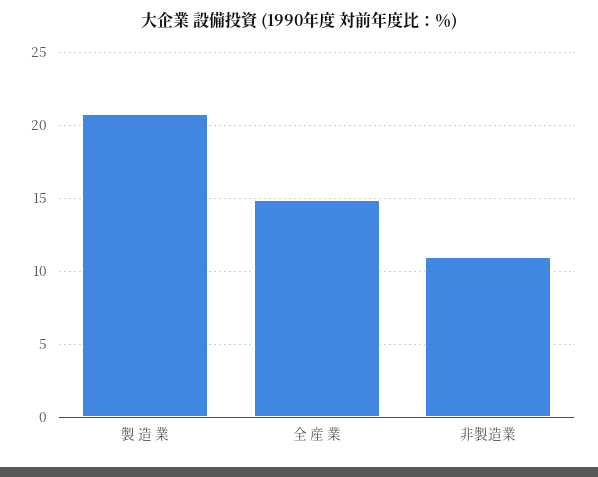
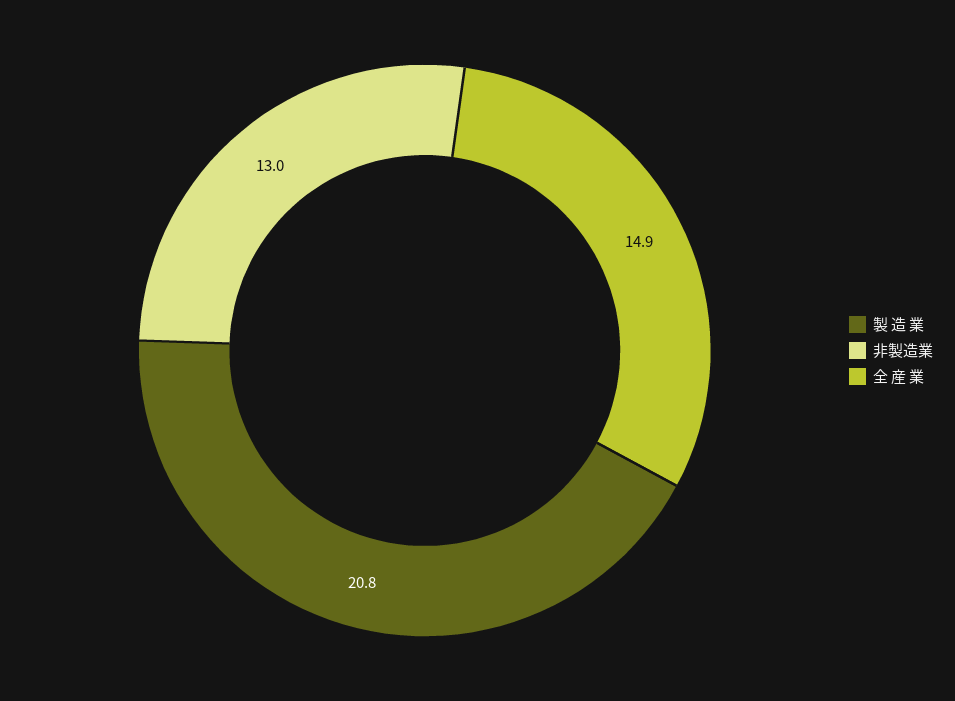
非製造業: 11 -> 13

